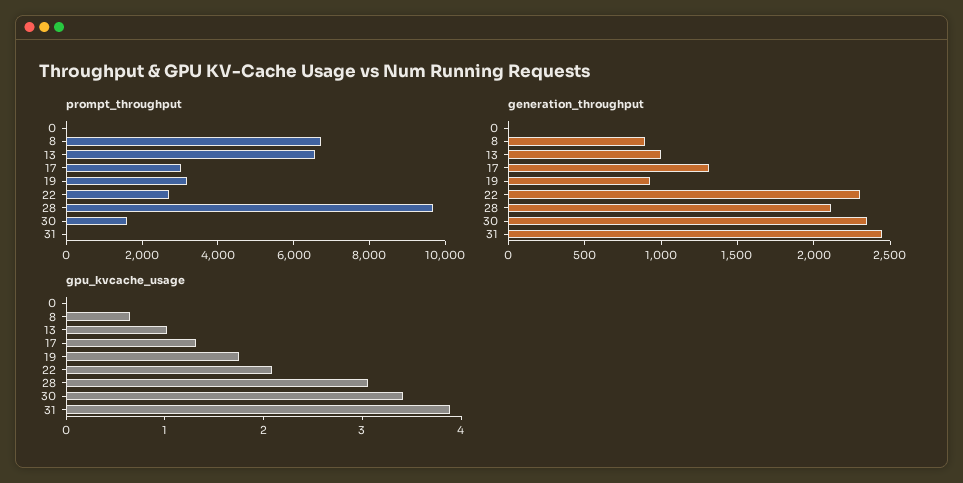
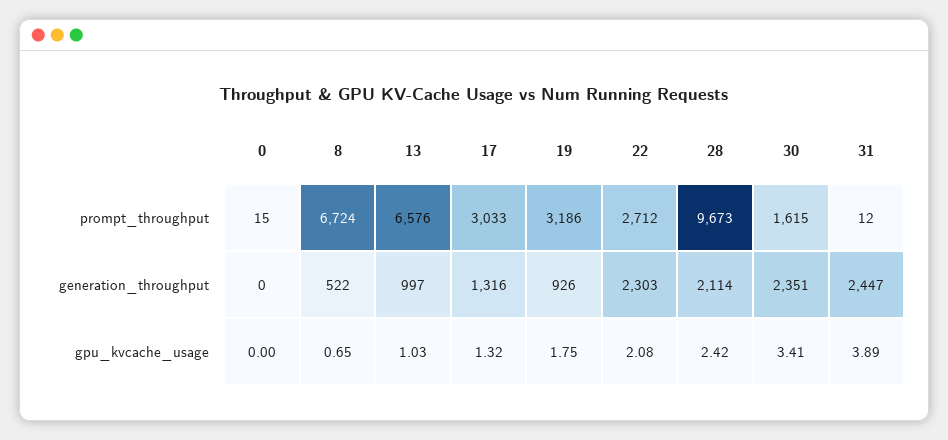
generation_throughput, 8: 900 -> 522
gpu_kvcache_usage, 28: 3 -> 2.42

